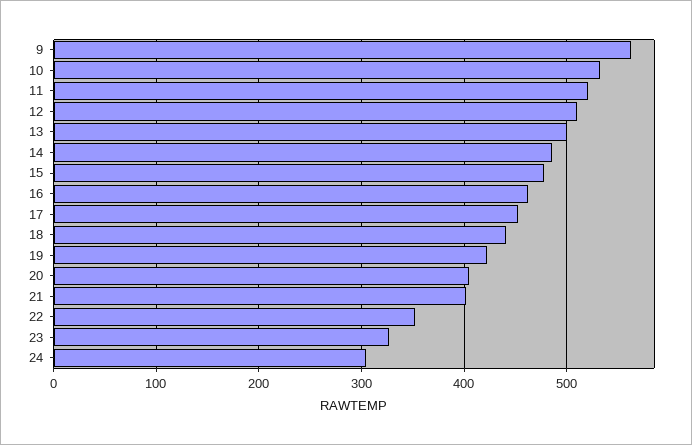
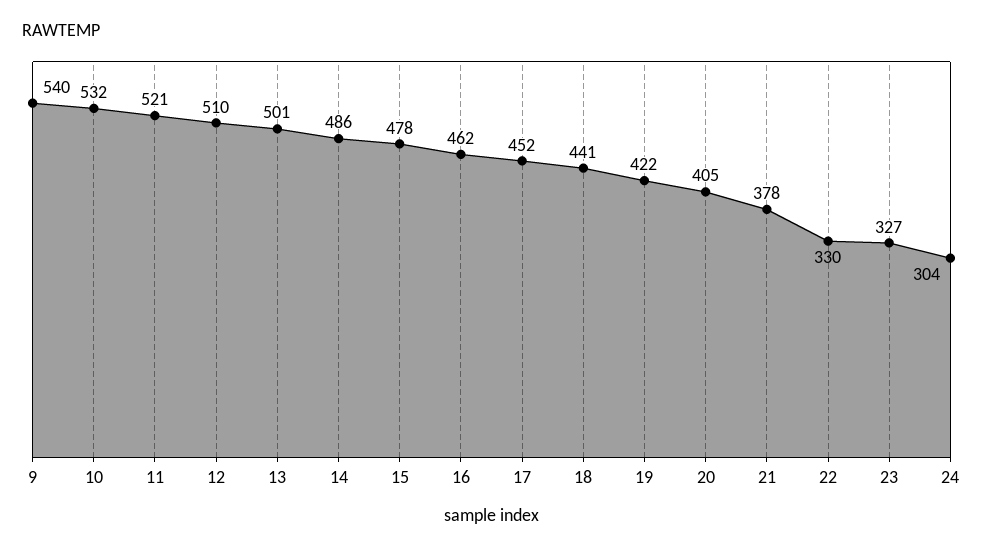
9: 560 -> 540
21: 400 -> 378
22: 350 -> 330

